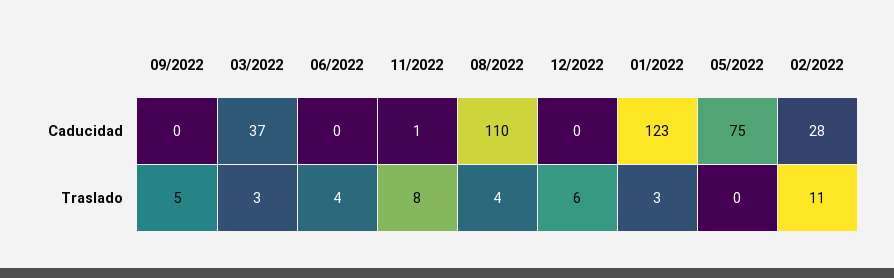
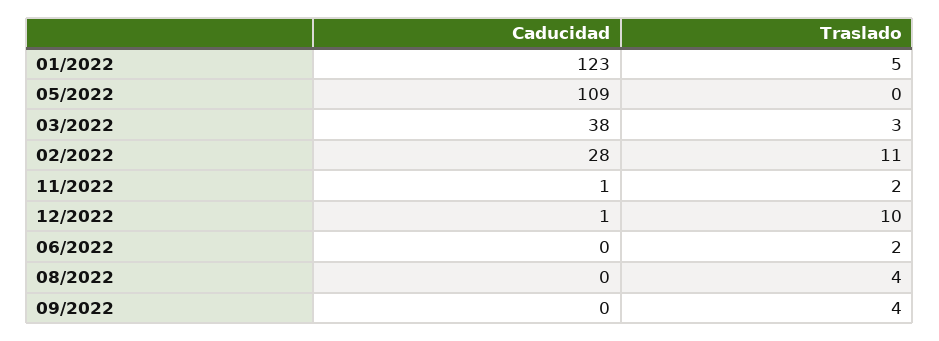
03/2022, Caducidad: 37 -> 38
08/2022, Caducidad: 110 -> 0
12/2022, Caducidad: 0 -> 1
05/2022, Caducidad: 75 -> 109
09/2022, Traslado: 5 -> 4
06/2022, Traslado: 4 -> 2
11/2022, Traslado: 8 -> 2
12/2022, Traslado: 6 -> 10
01/2022, Traslado: 3 -> 5

